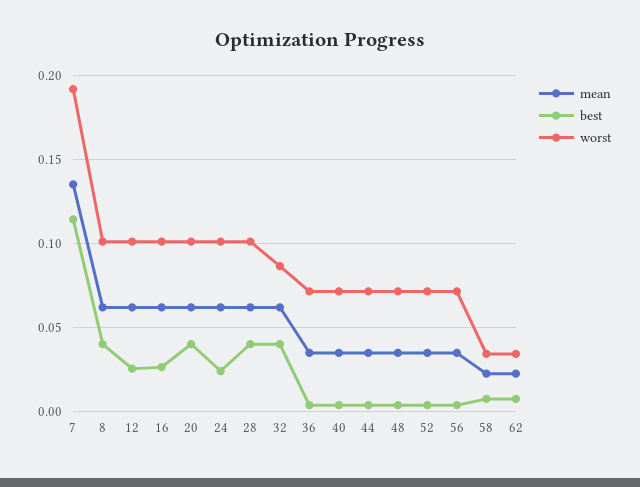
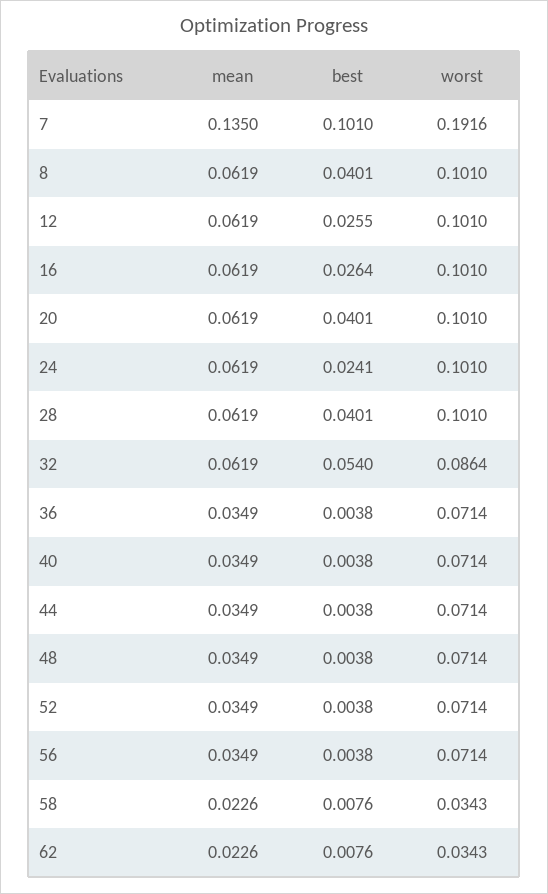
best, 7: 0.115 -> 0.101
best, 32: 0.04 -> 0.054

